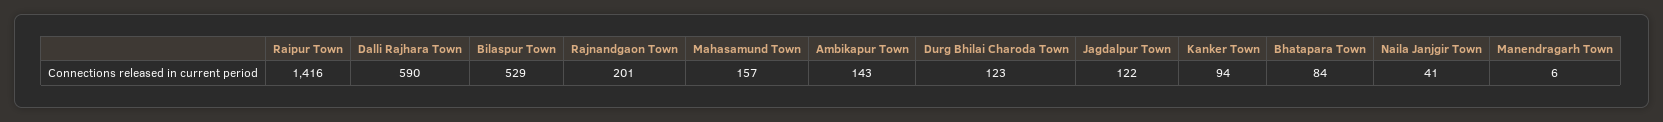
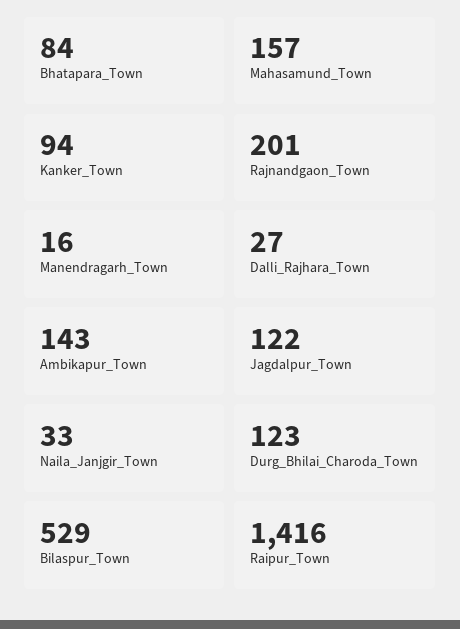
Dalli Rajhara Town: 590 -> 27
Naila Janjgir Town: 41 -> 33
Manendragarh Town: 6 -> 16

